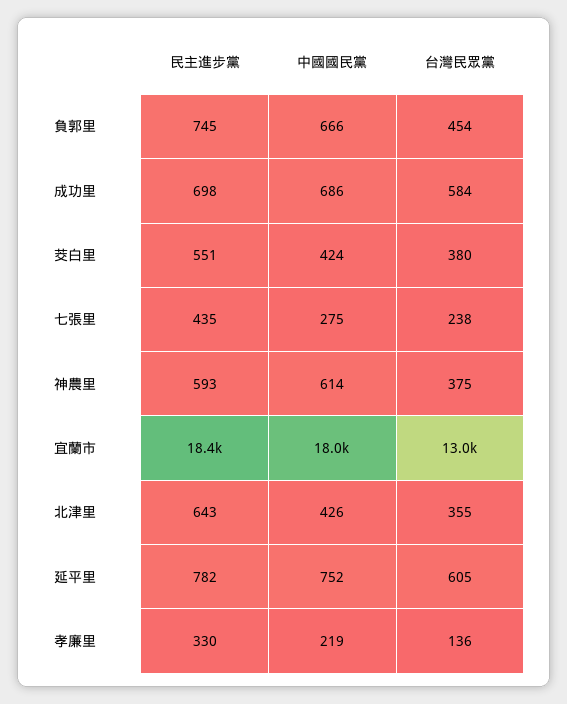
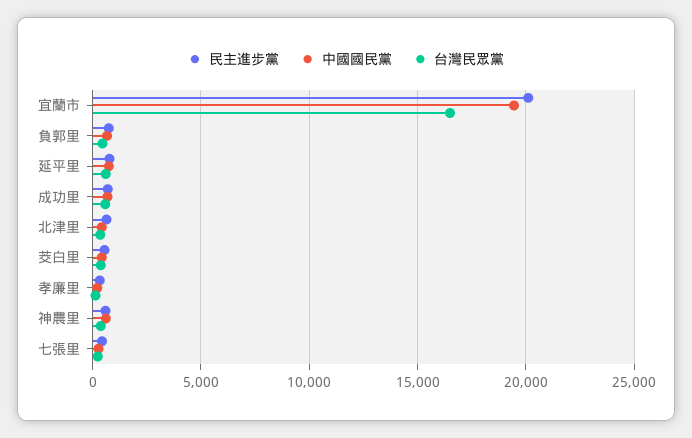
民主進步黨, 宜蘭市: 18400 -> 20000
中國國民黨, 宜蘭市: 18000 -> 19500
台灣民眾黨, 宜蘭市: 13000 -> 16500

